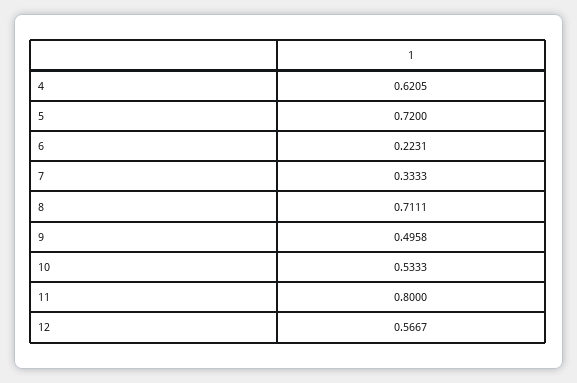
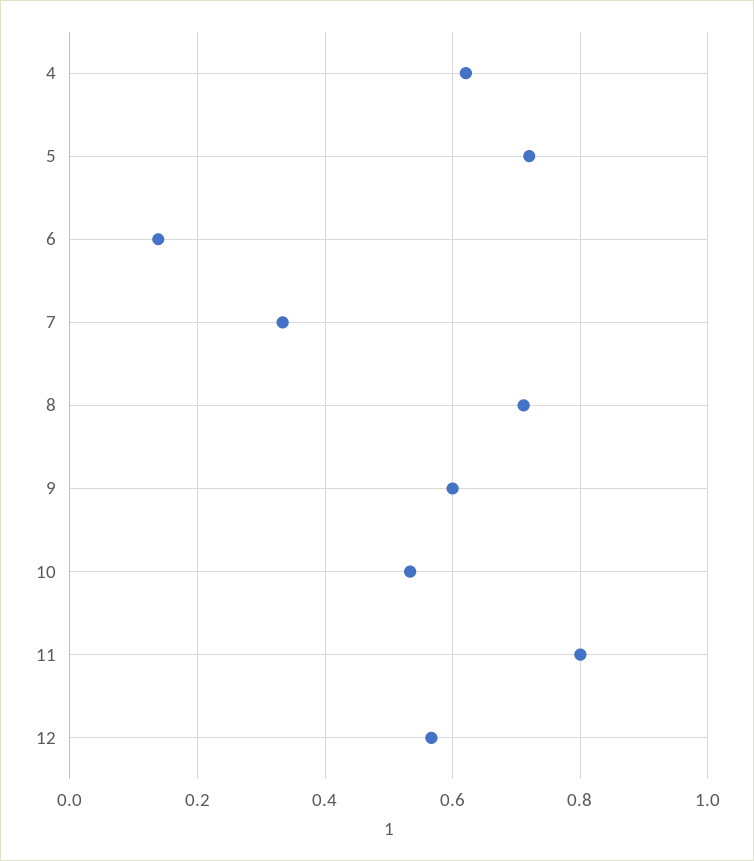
6: 0.2231 -> 0.14
9: 0.4958 -> 0.6

